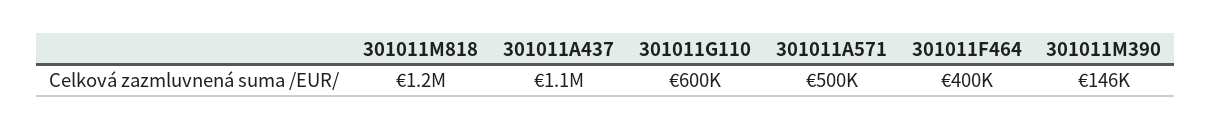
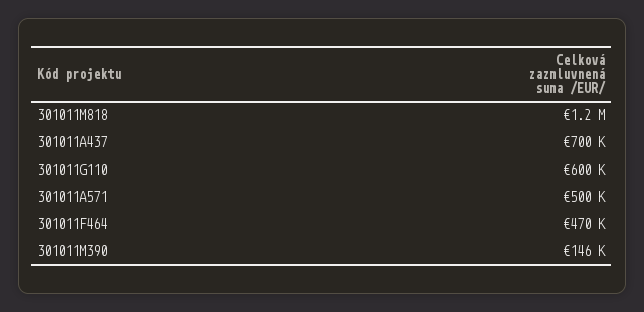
301011A437: 1100000 -> 700000
301011F464: 400000 -> 470000

